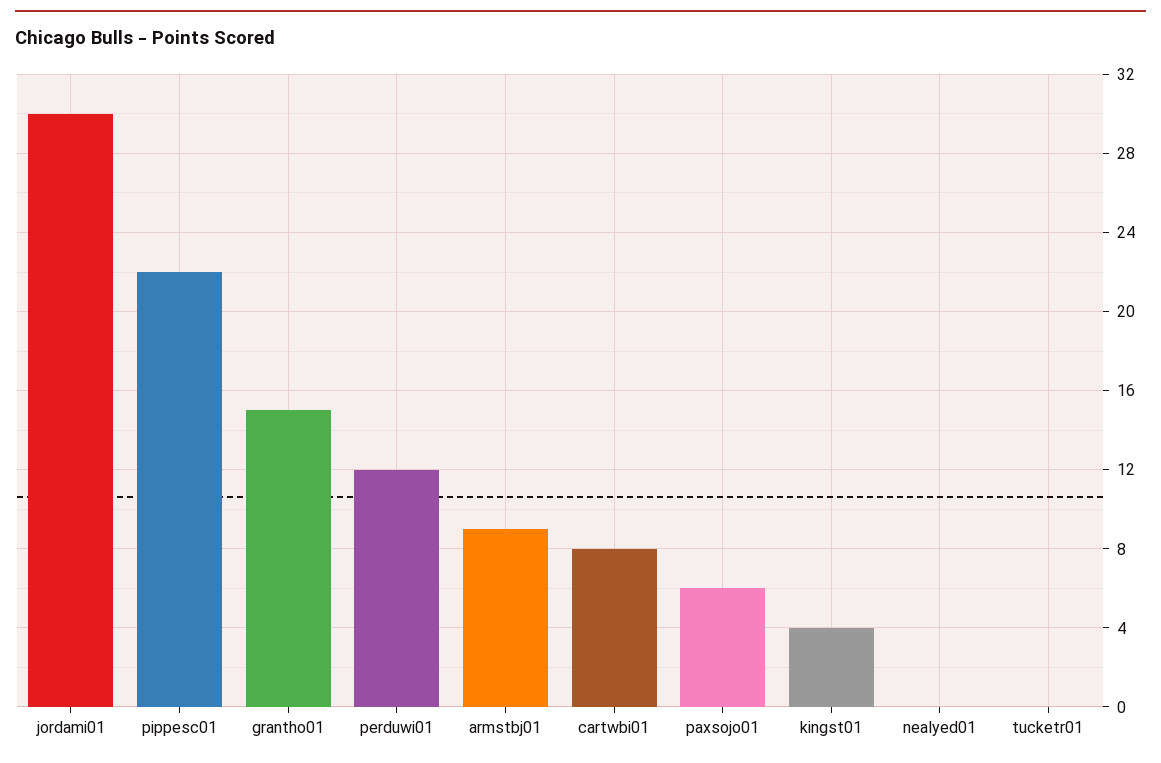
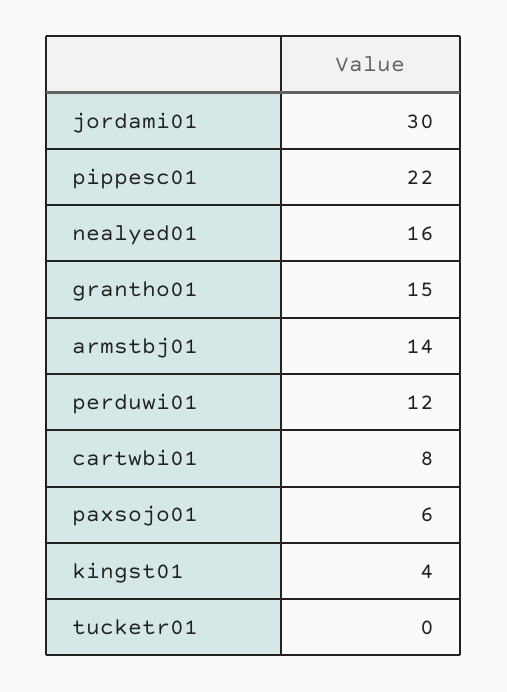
armstbj01: 9 -> 14
nealyed01: 0 -> 16

